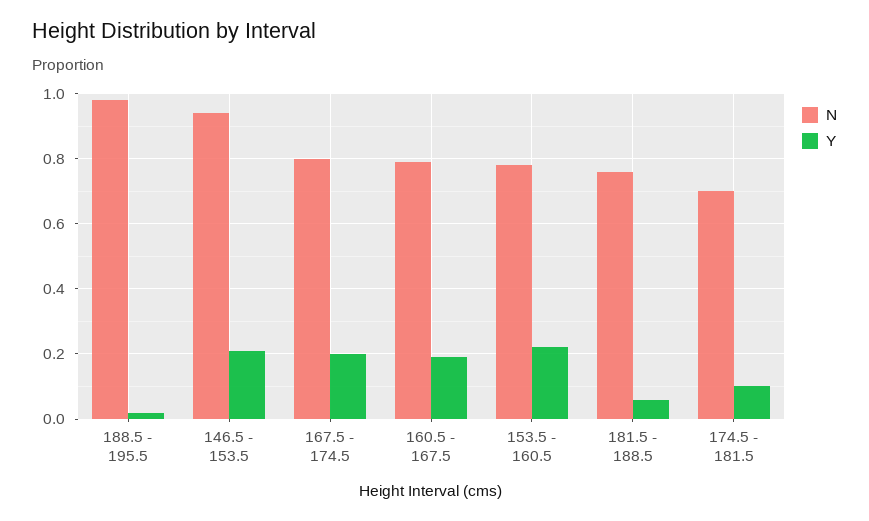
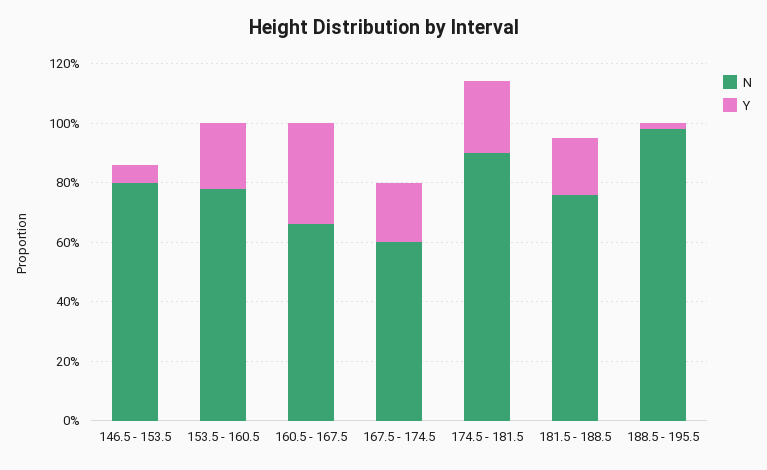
N, 146.5 - 153.5: 0.95 -> 0.8
Y, 146.5 - 153.5: 0.2 -> 0.05
N, 167.5 - 174.5: 0.8 -> 0.6
N, 160.5 - 167.5: 0.8 -> 0.65
Y, 160.5 - 167.5: 0.2 -> 0.35
Y, 181.5 - 188.5: 0.05 -> 0.2
N, 174.5 - 181.5: 0.7 -> 0.9
Y, 174.5 - 181.5: 0.1 -> 0.25

